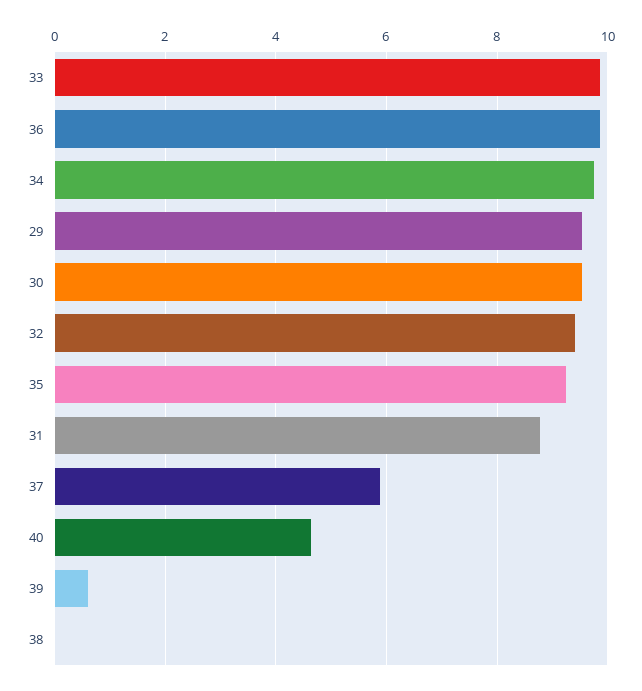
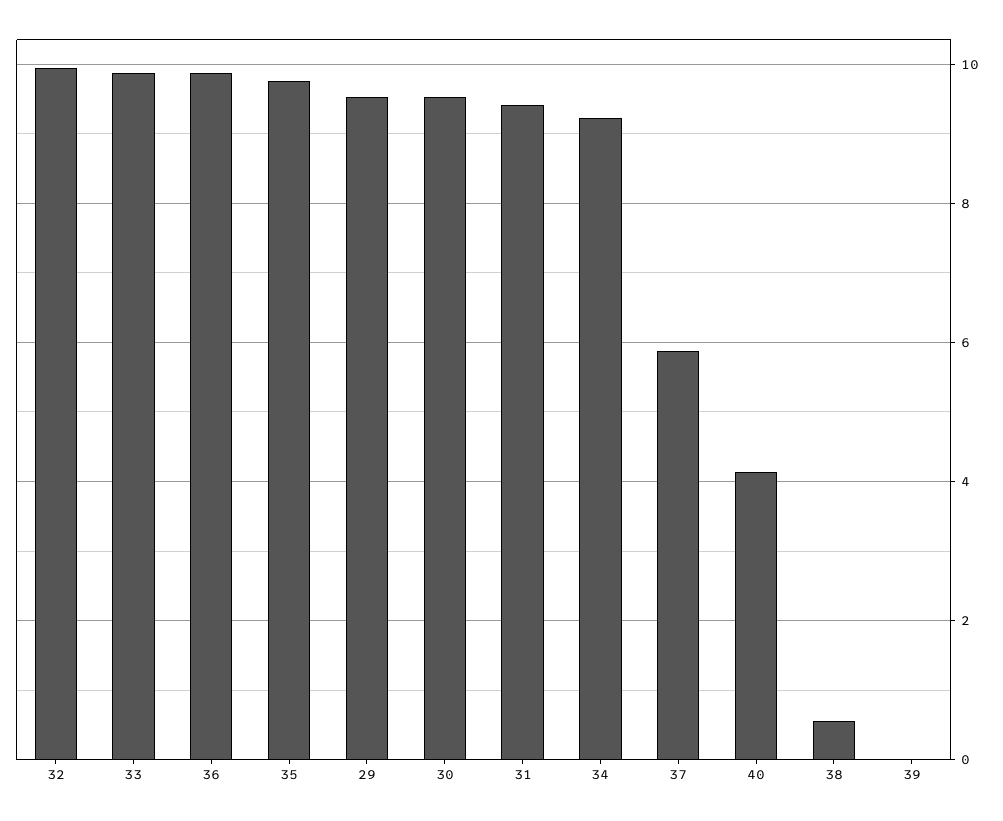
34: 9.8 -> 9.2
32: 9.4 -> 10
35: 9.2 -> 9.8
31: 8.8 -> 9.4
40: 4.6 -> 4.2
39: 0.6 -> 0
38: 0 -> 0.6

